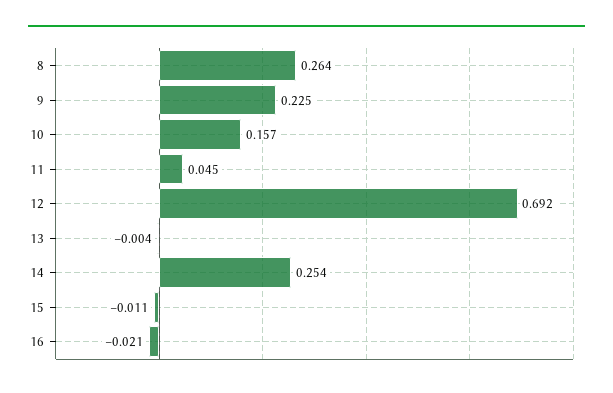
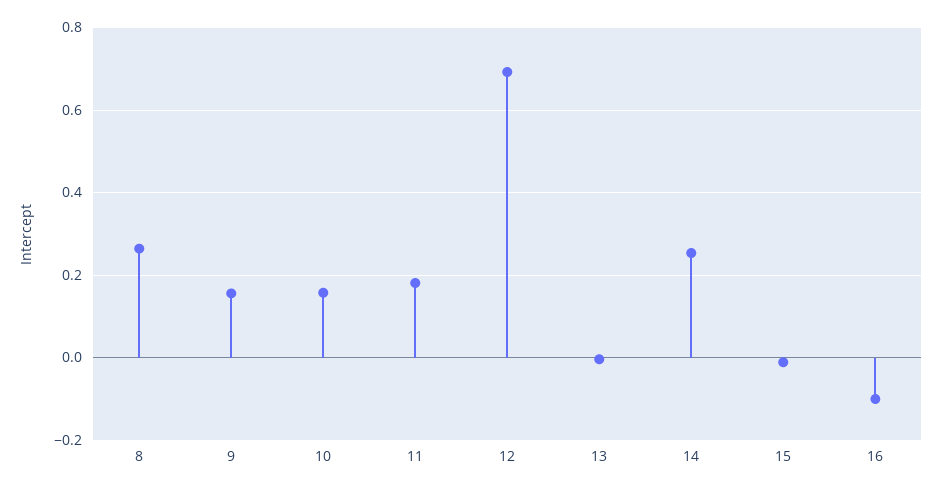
9: 0.225 -> 0.16
11: 0.045 -> 0.18
16: -0.021 -> -0.1

